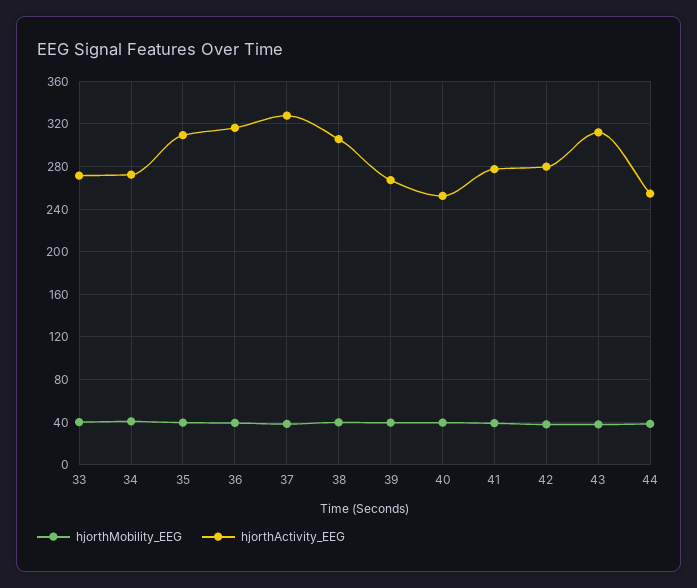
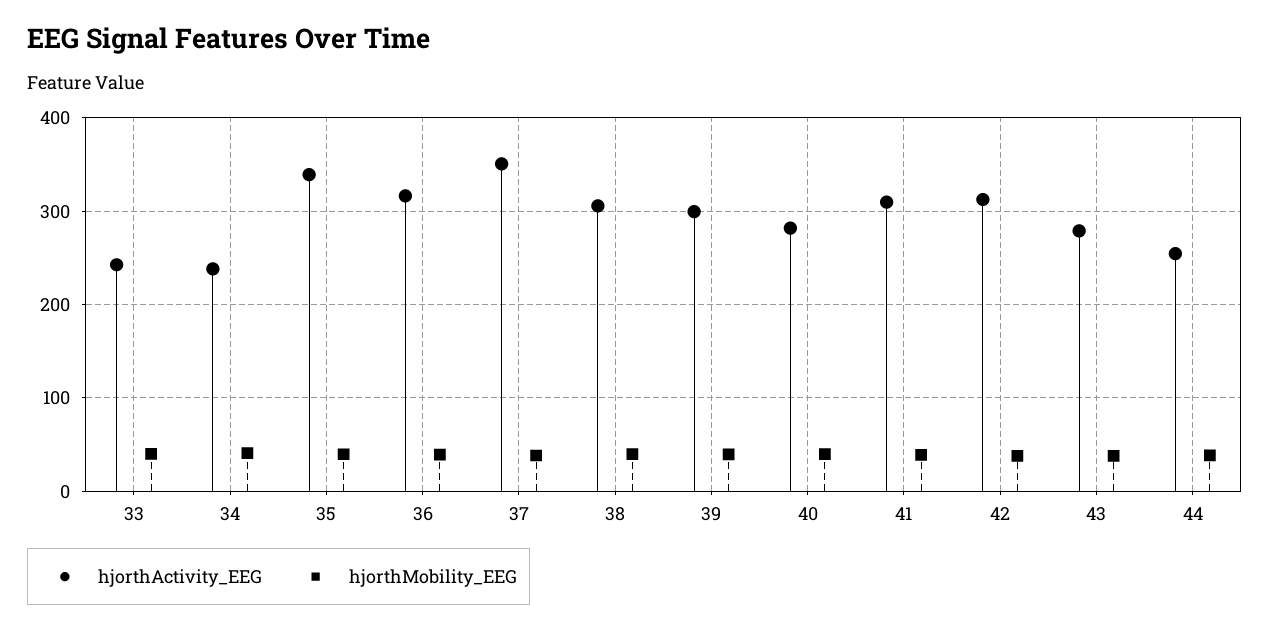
hjorthActivity_EEG, 33: 270 -> 240
hjorthActivity_EEG, 34: 270 -> 240
hjorthActivity_EEG, 35: 310 -> 340
hjorthActivity_EEG, 37: 330 -> 350
hjorthActivity_EEG, 39: 270 -> 300
hjorthActivity_EEG, 40: 250 -> 280
hjorthActivity_EEG, 41: 280 -> 310
hjorthActivity_EEG, 42: 280 -> 310
hjorthActivity_EEG, 43: 310 -> 280

